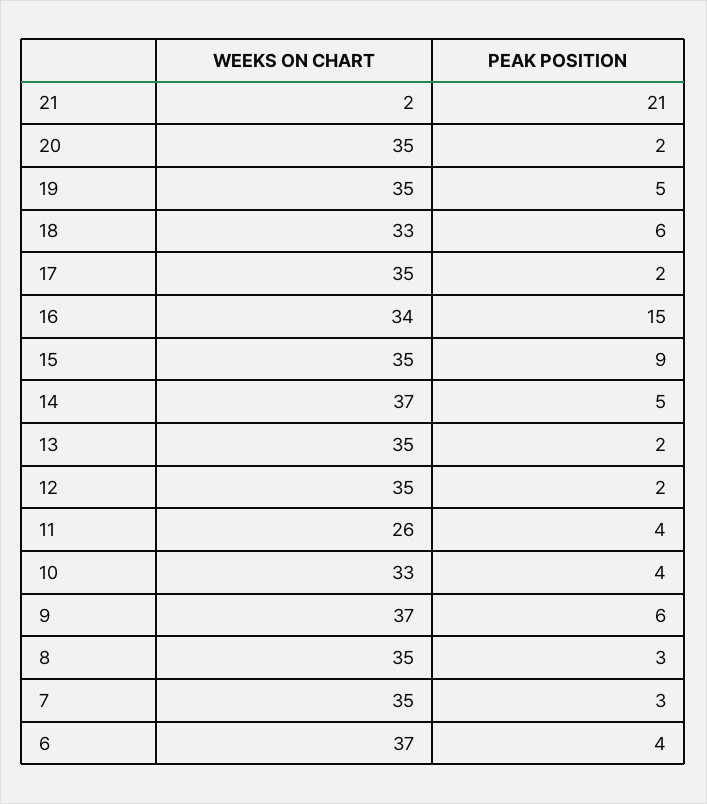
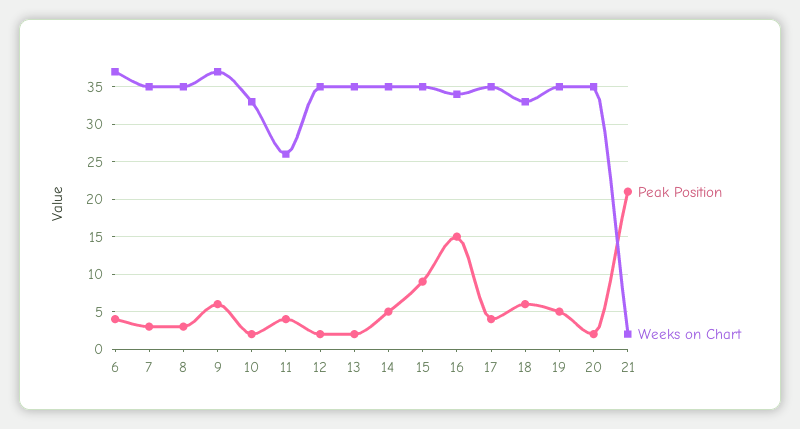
PEAK POSITION, 17: 2 -> 4
WEEKS ON CHART, 14: 37 -> 35
PEAK POSITION, 10: 4 -> 2

